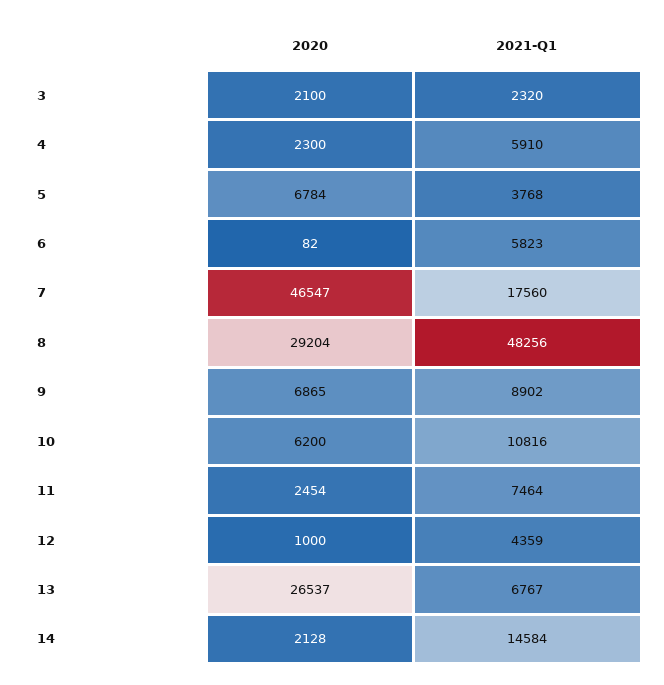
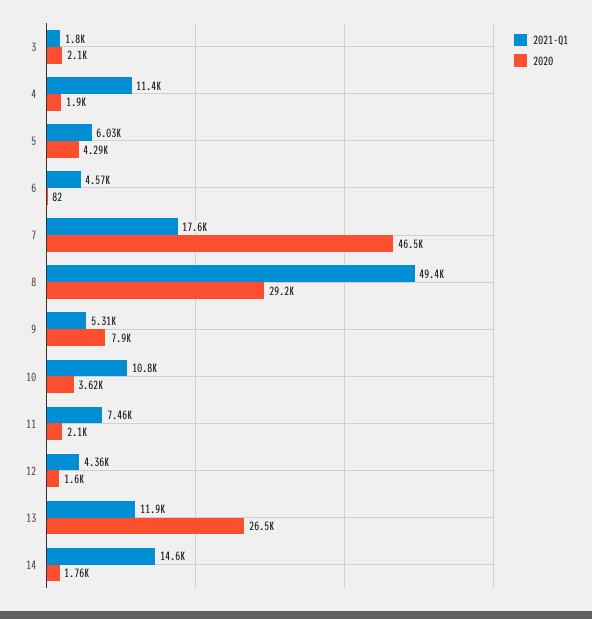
2021-Q1, 3: 2320 -> 1800
2020, 4: 2300 -> 1900
2021-Q1, 4: 5910 -> 11400
2020, 5: 6784 -> 4290
2021-Q1, 5: 3768 -> 6030
2021-Q1, 6: 5823 -> 4570
2021-Q1, 8: 48256 -> 49400
2020, 9: 6865 -> 7900
2021-Q1, 9: 8902 -> 5310
2020, 10: 6200 -> 3620
2020, 11: 2454 -> 2100
2020, 12: 1000 -> 1600
2021-Q1, 13: 6767 -> 11900
2020, 14: 2128 -> 1760

